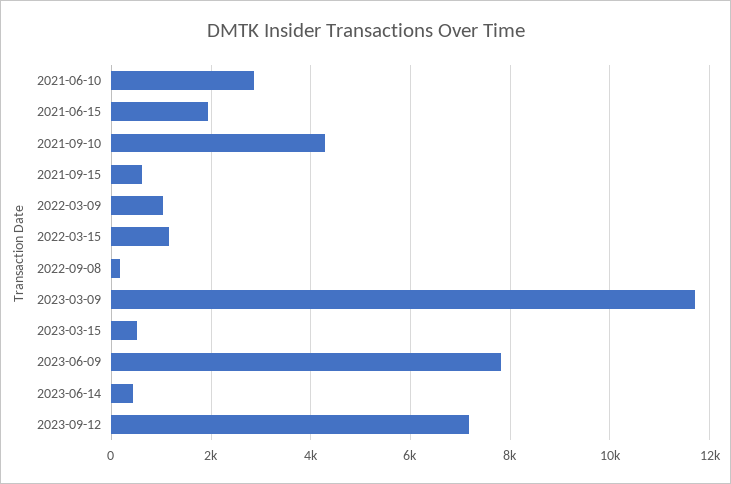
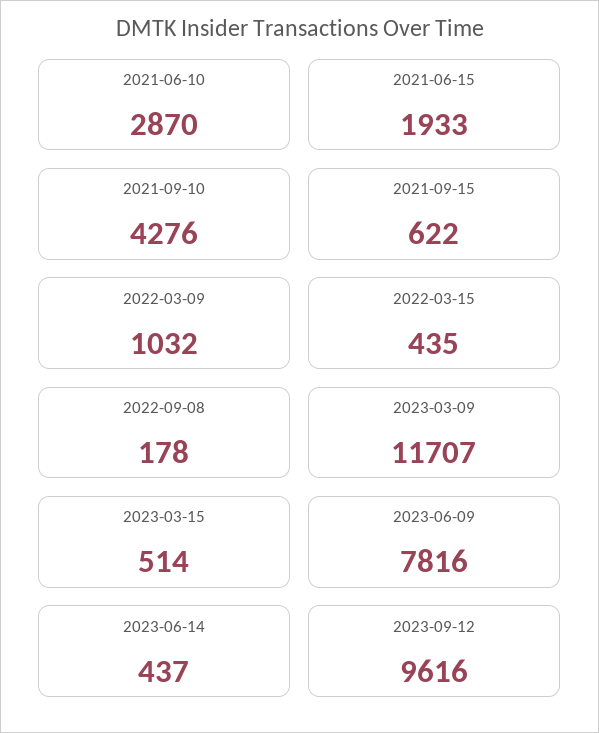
2022-03-15: 1200 -> 435
2023-09-12: 7200 -> 9616

